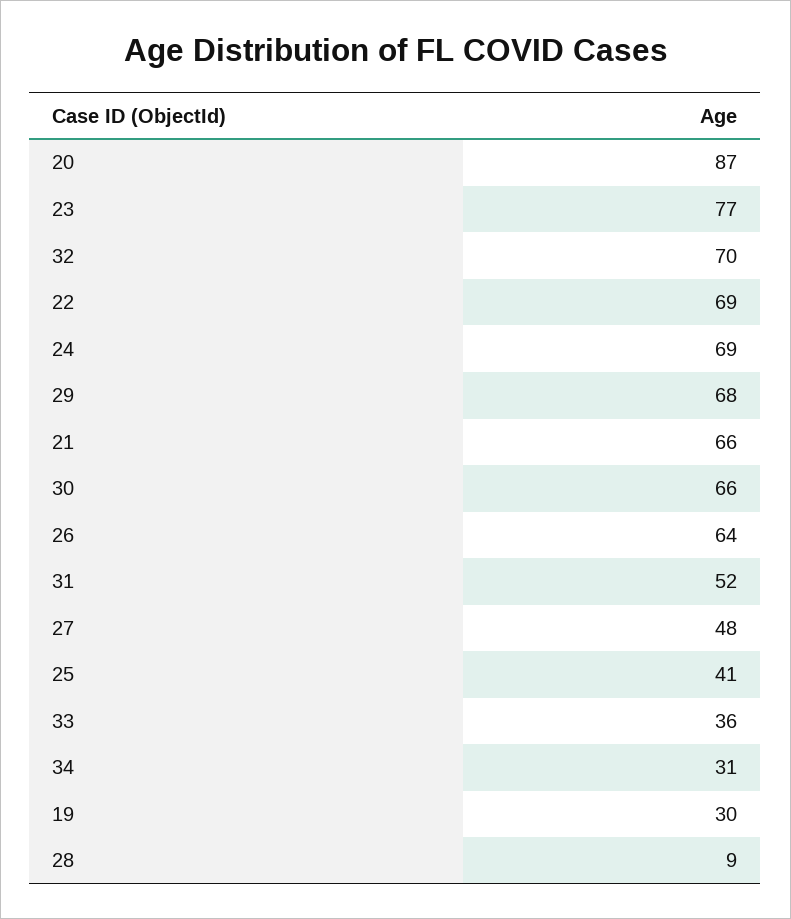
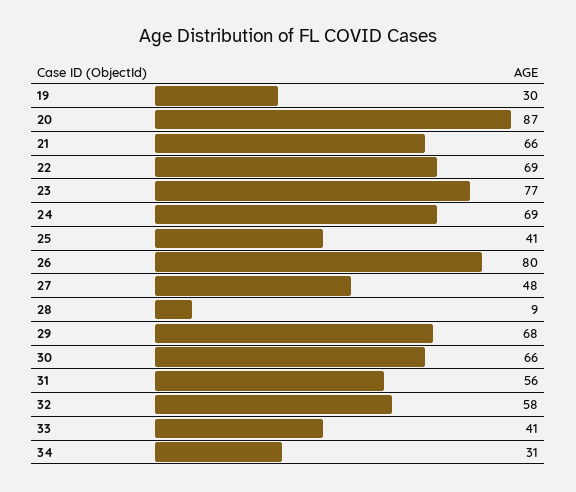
32: 70 -> 58
26: 64 -> 80
31: 52 -> 56
33: 36 -> 41

